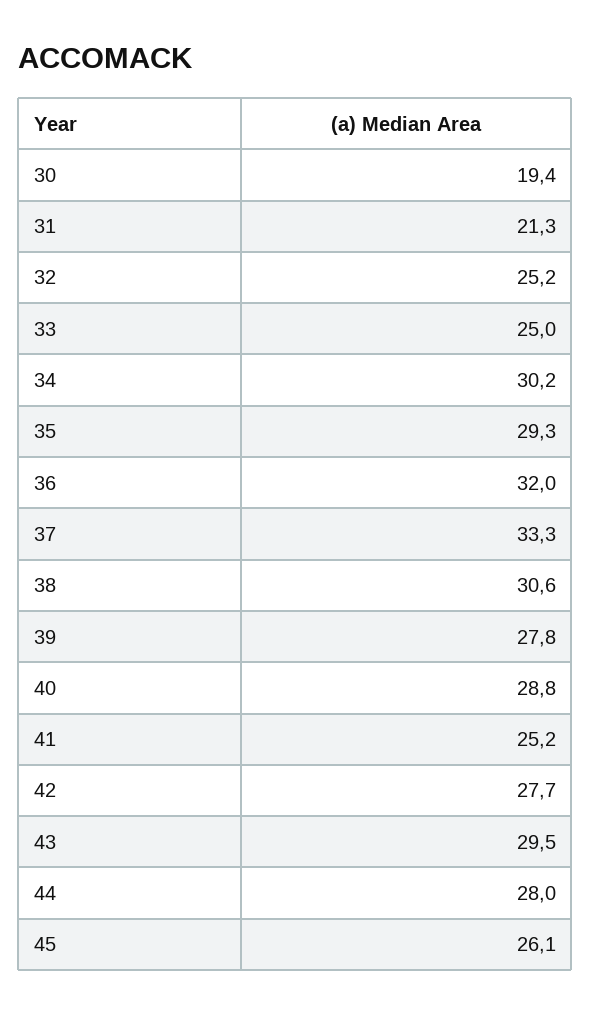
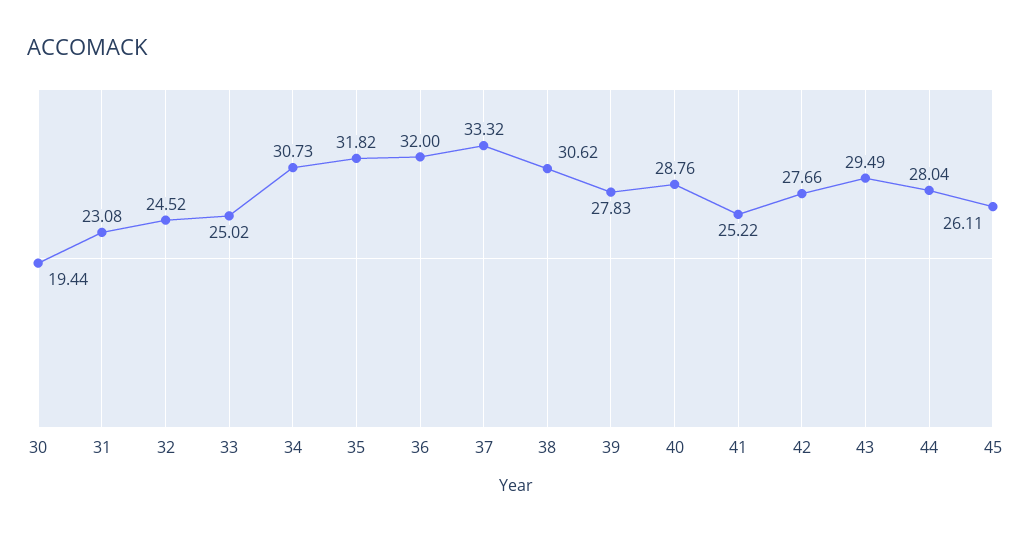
31: 21.3 -> 23.08
32: 25.2 -> 24.52
34: 30.2 -> 30.73
35: 29.3 -> 31.82

